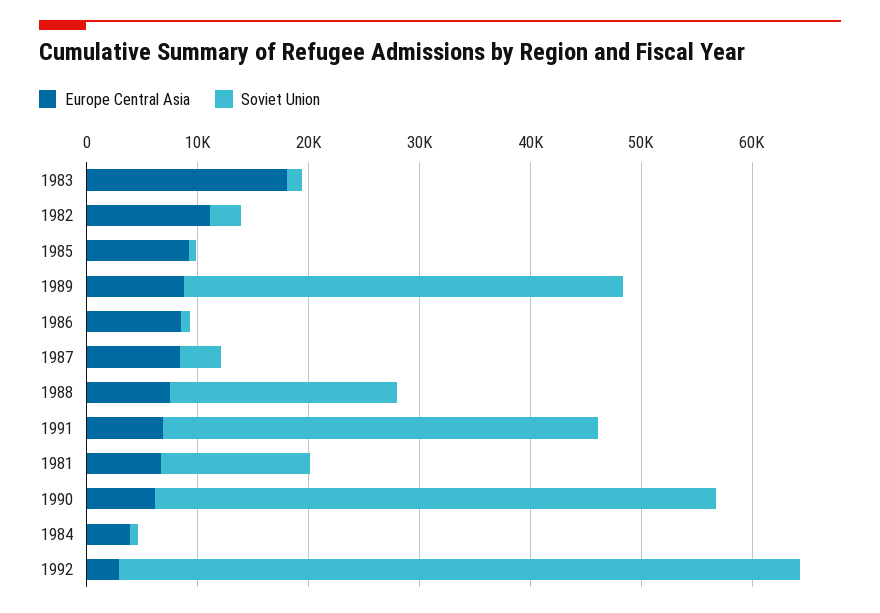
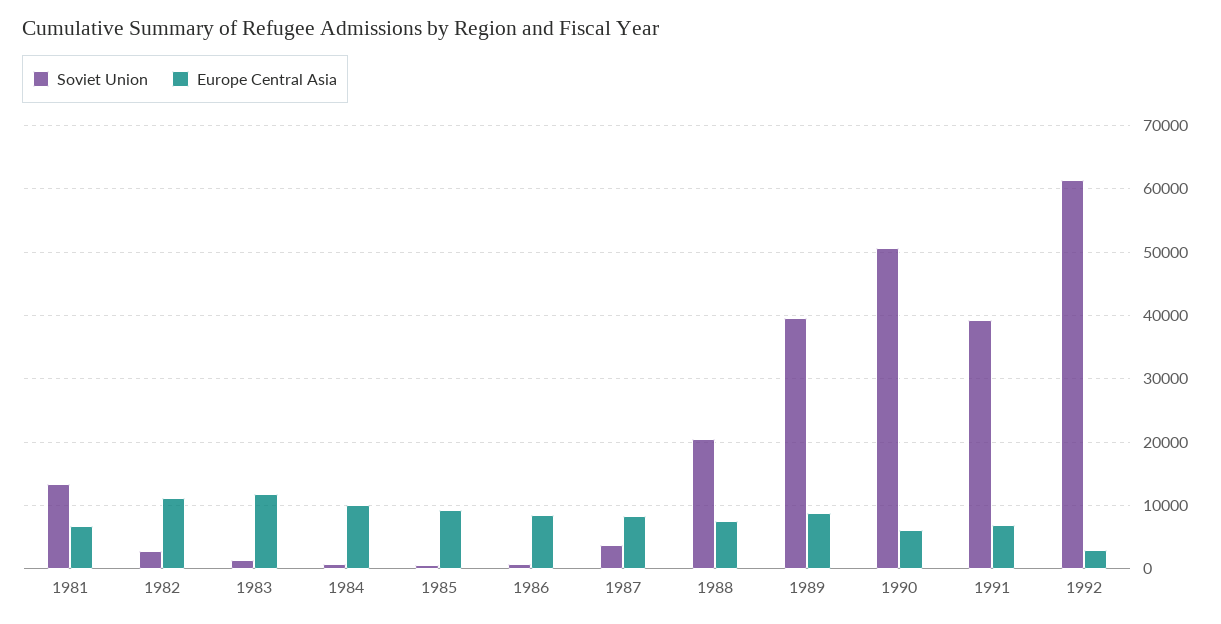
Europe Central Asia, 1983: 18000 -> 12000
Europe Central Asia, 1984: 4000 -> 10000

